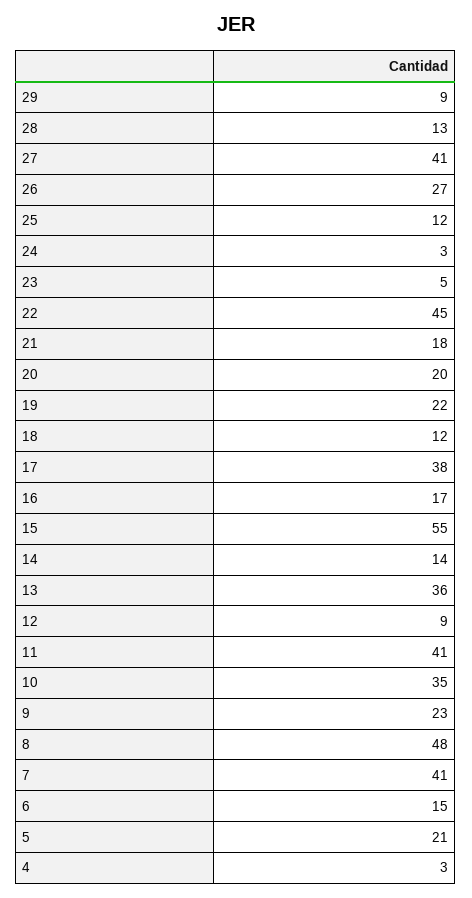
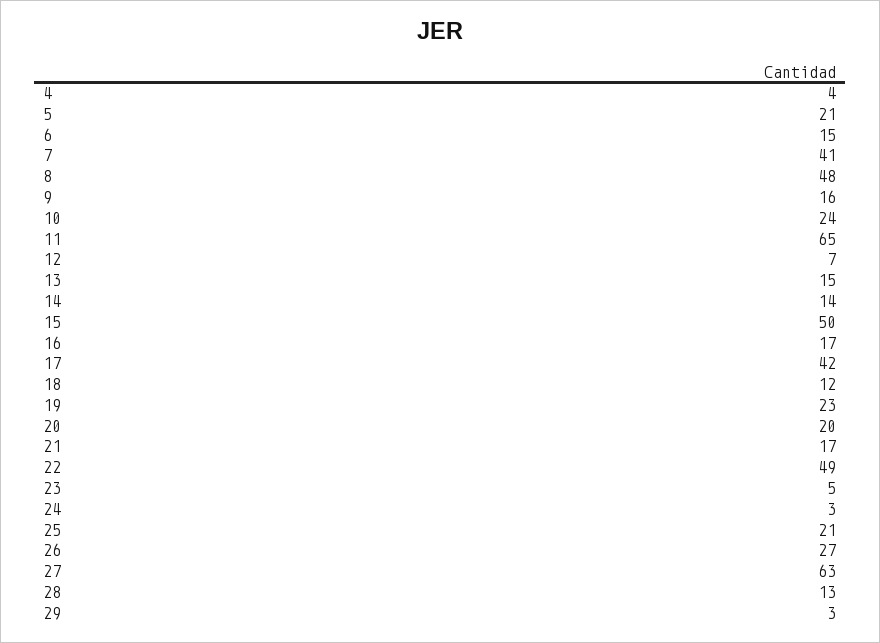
29: 9 -> 3
27: 41 -> 63
25: 12 -> 21
22: 45 -> 49
21: 18 -> 17
19: 22 -> 23
17: 38 -> 42
15: 55 -> 50
13: 36 -> 15
12: 9 -> 7
11: 41 -> 65
10: 35 -> 24
9: 23 -> 16
4: 3 -> 4

